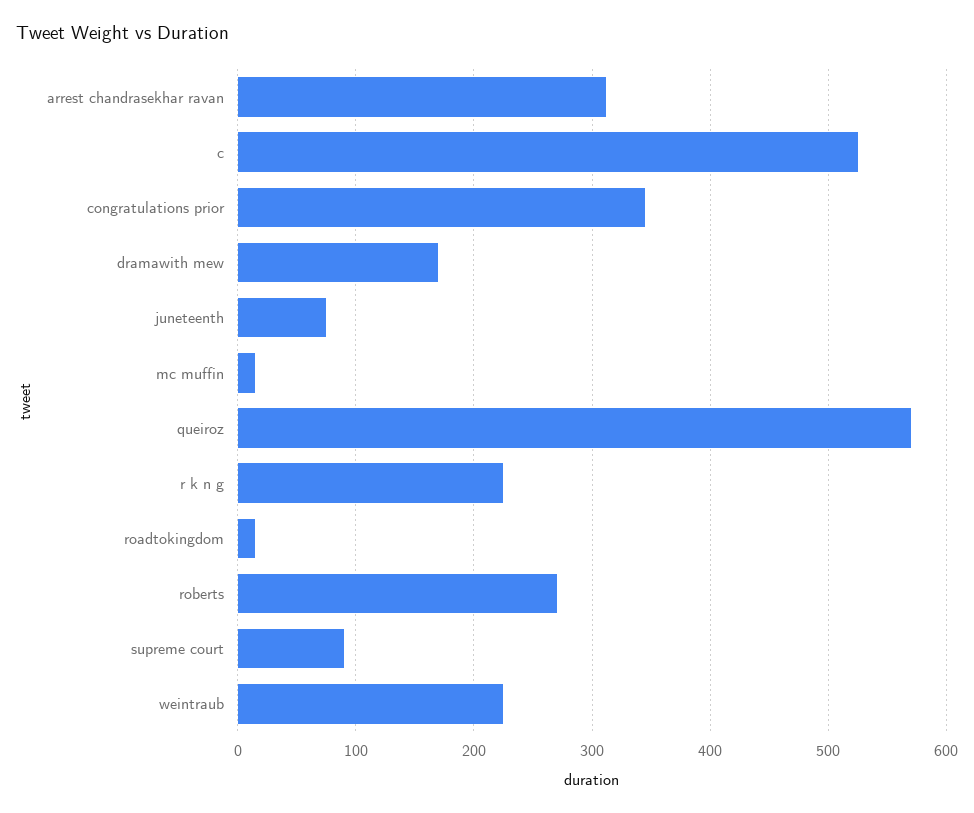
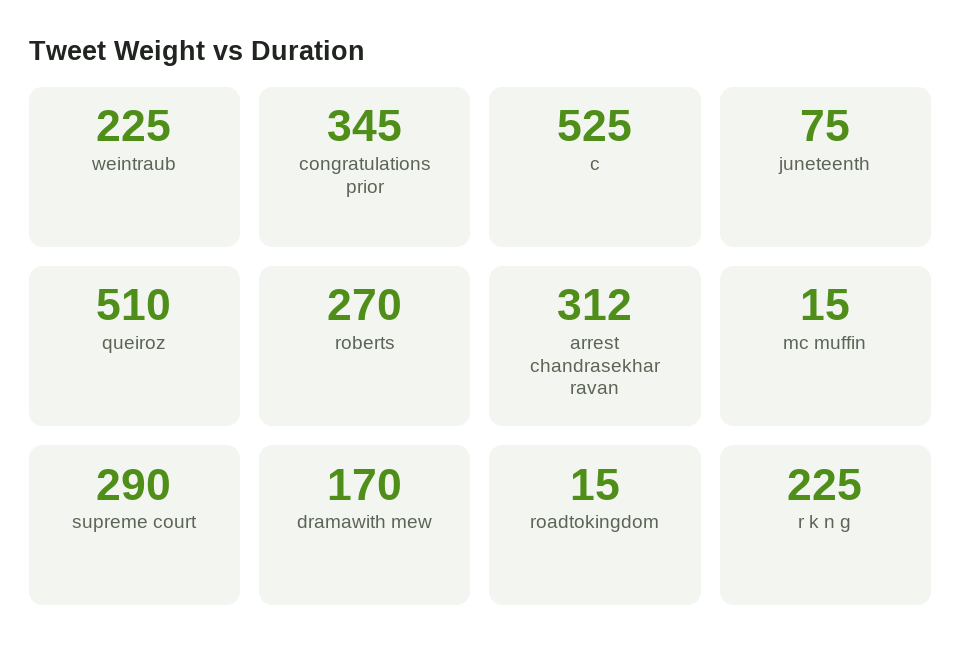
queiroz: 570 -> 510
supreme court: 90 -> 290

